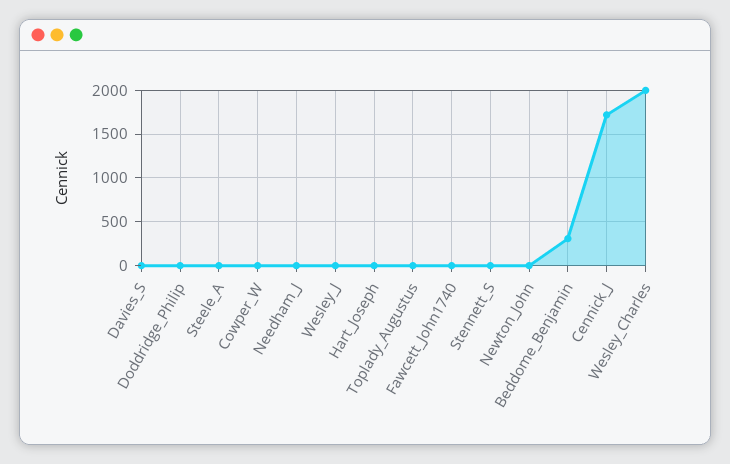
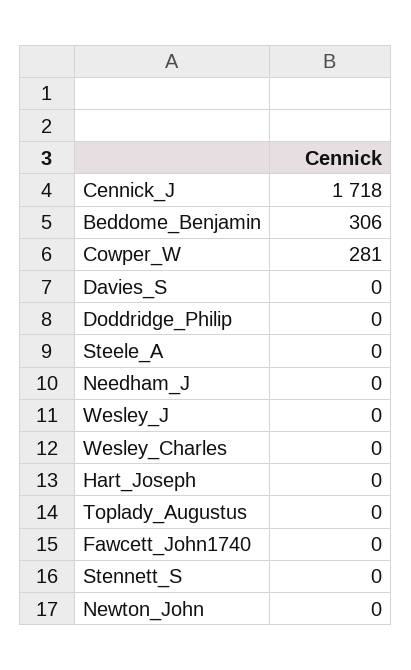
Cowper_W: 0 -> 281
Wesley_Charles: 2000 -> 0

